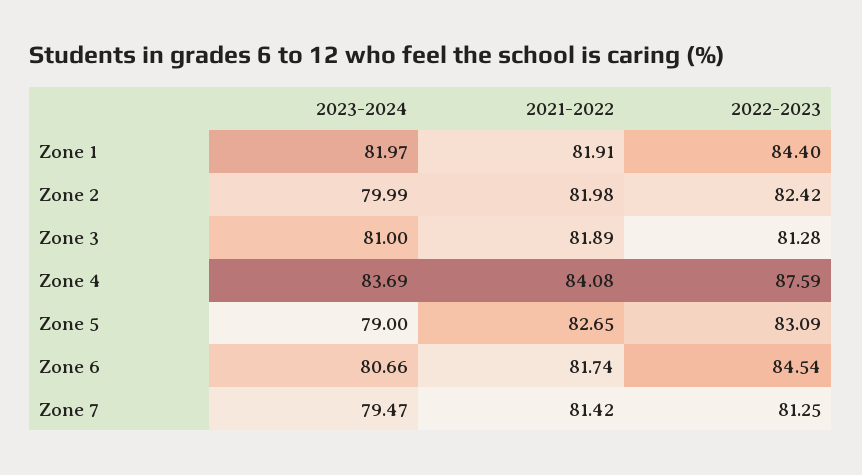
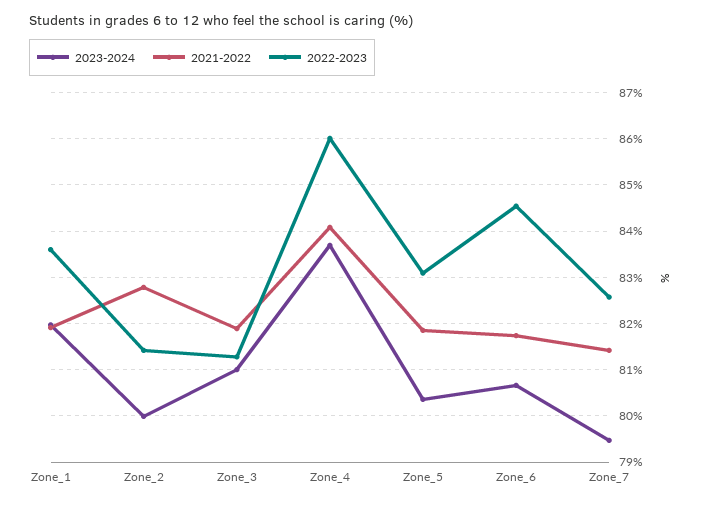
2022-2023, Zone 1: 84.4 -> 83.6
2021-2022, Zone 2: 81.98 -> 82.8
2022-2023, Zone 2: 82.42 -> 81.4
2022-2023, Zone 4: 87.59 -> 86
2023-2024, Zone 5: 79 -> 80.4
2021-2022, Zone 5: 82.65 -> 81.8
2022-2023, Zone 7: 81.25 -> 82.6

